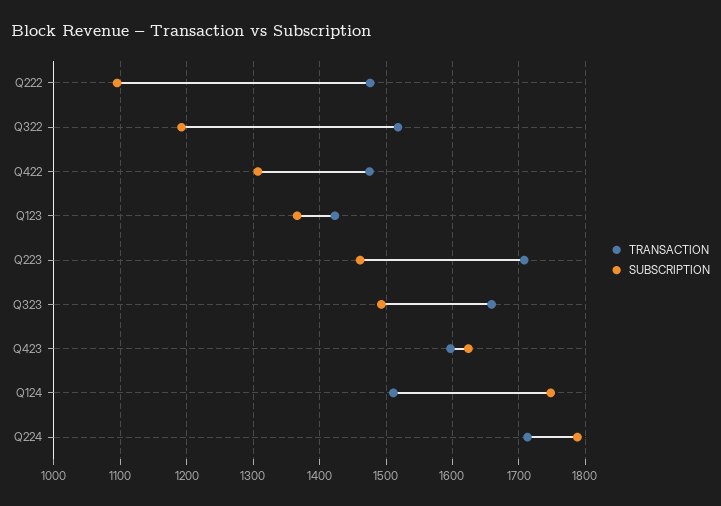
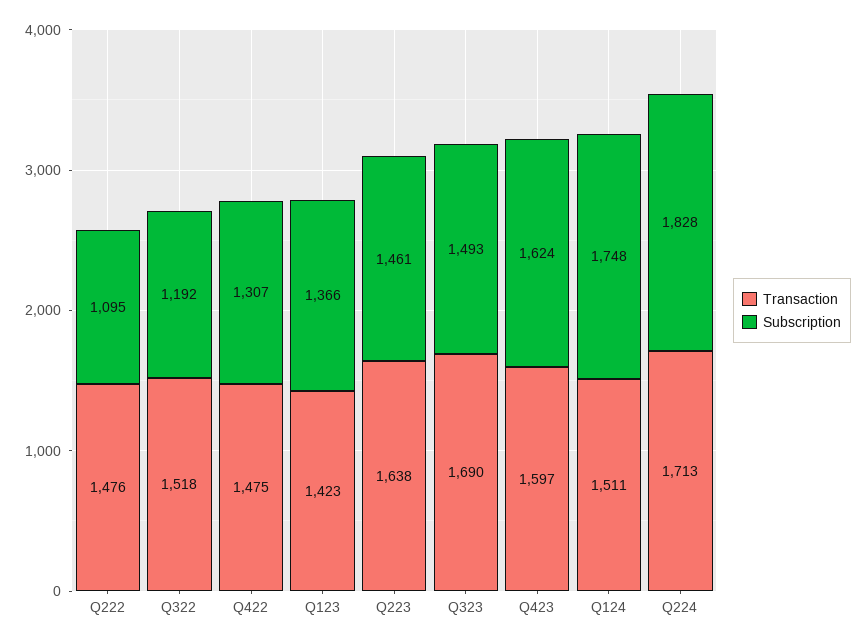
TRANSACTION, Q223: 1710 -> 1638
TRANSACTION, Q323: 1660 -> 1690
SUBSCRIPTION, Q224: 1790 -> 1828

